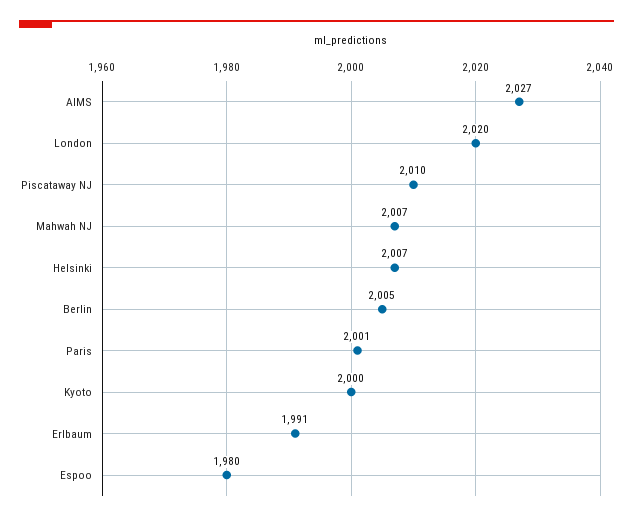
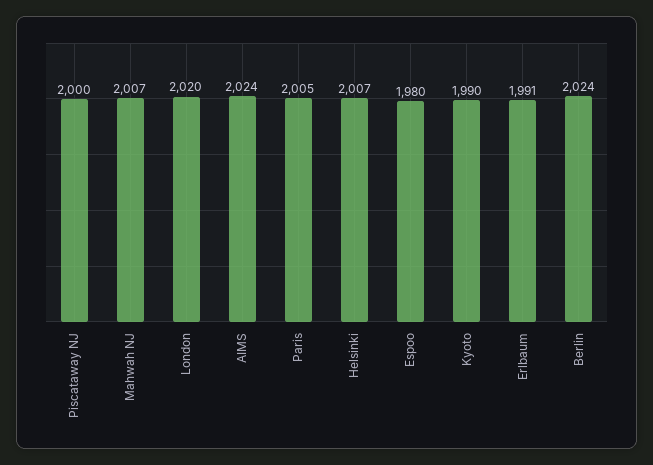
AIMS: 2027 -> 2024
Piscataway NJ: 2010 -> 2000
Berlin: 2005 -> 2024
Paris: 2001 -> 2005
Kyoto: 2000 -> 1990

